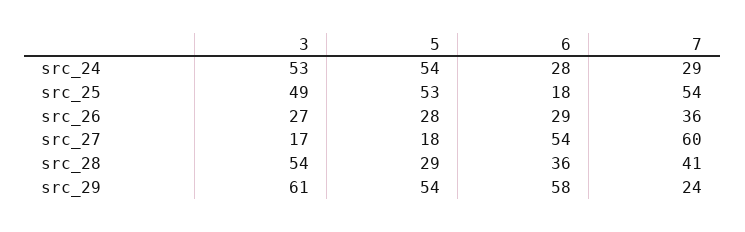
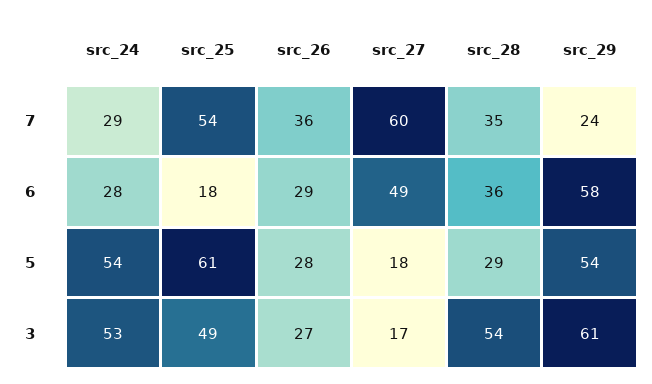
5, src_25: 53 -> 61
6, src_27: 54 -> 49
7, src_28: 41 -> 35

